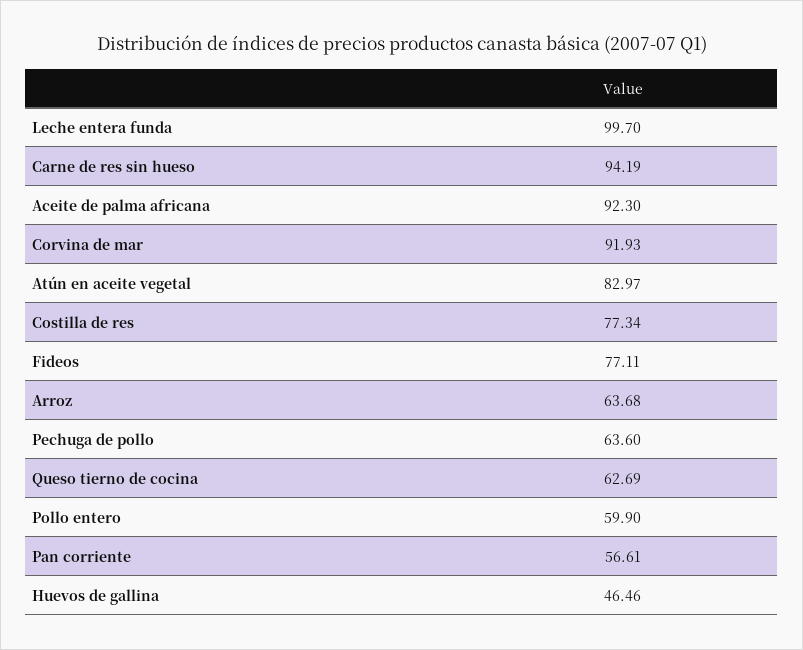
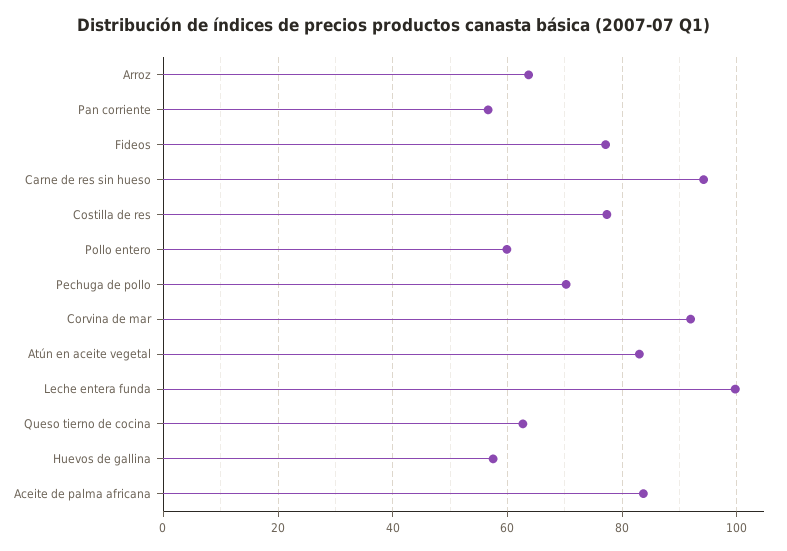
Aceite de palma africana: 92.3 -> 84
Pechuga de pollo: 63.6 -> 70
Huevos de gallina: 46.46 -> 58

